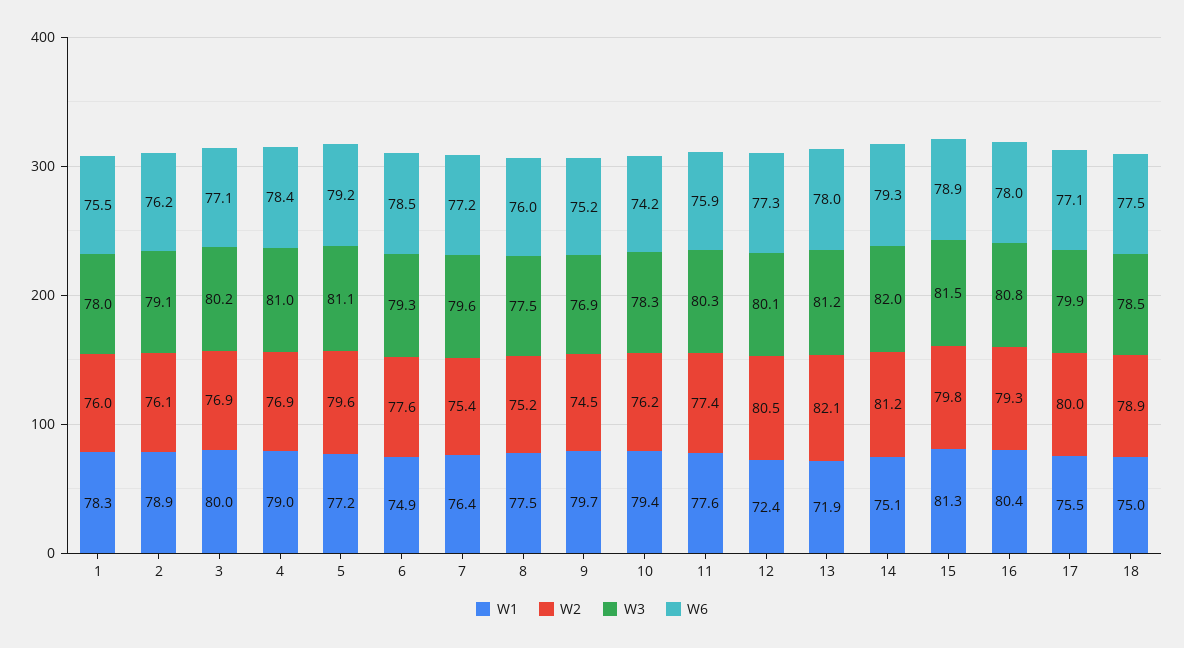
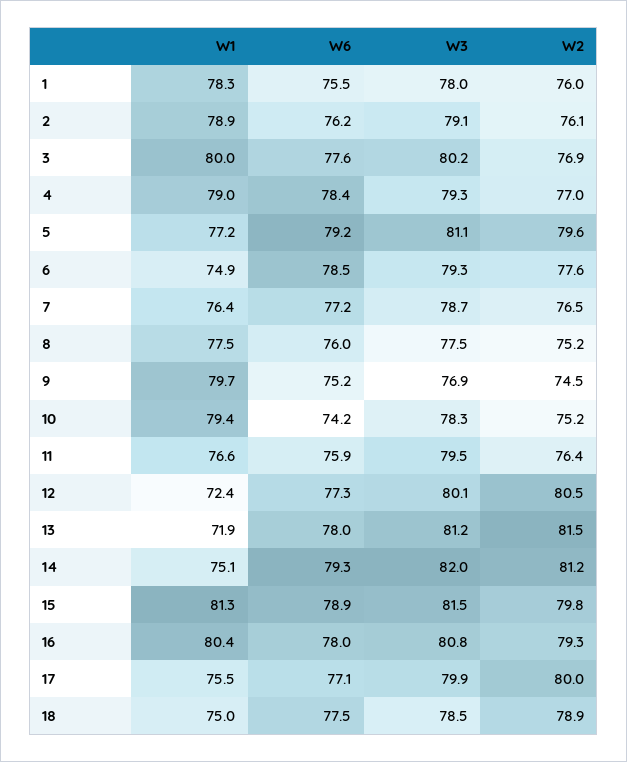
W6, 3: 77.1 -> 77.6
W2, 4: 76.9 -> 77
W3, 4: 81 -> 79.3
W2, 7: 75.4 -> 76.5
W3, 7: 79.6 -> 78.7
W2, 10: 76.2 -> 75.2
W1, 11: 77.6 -> 76.6
W2, 11: 77.4 -> 76.4
W3, 11: 80.3 -> 79.5
W2, 13: 82.1 -> 81.5

